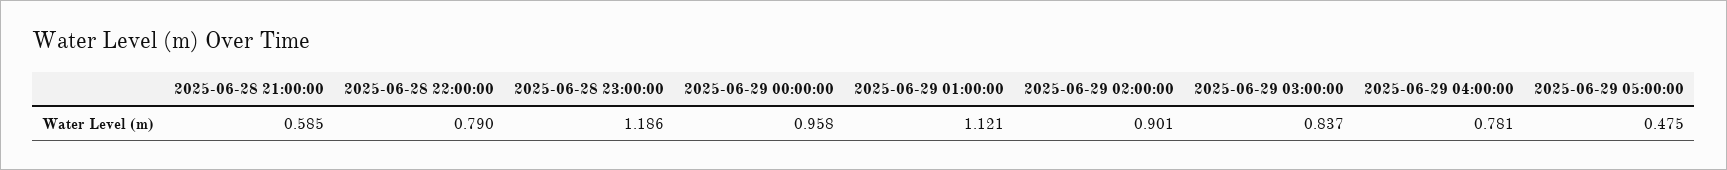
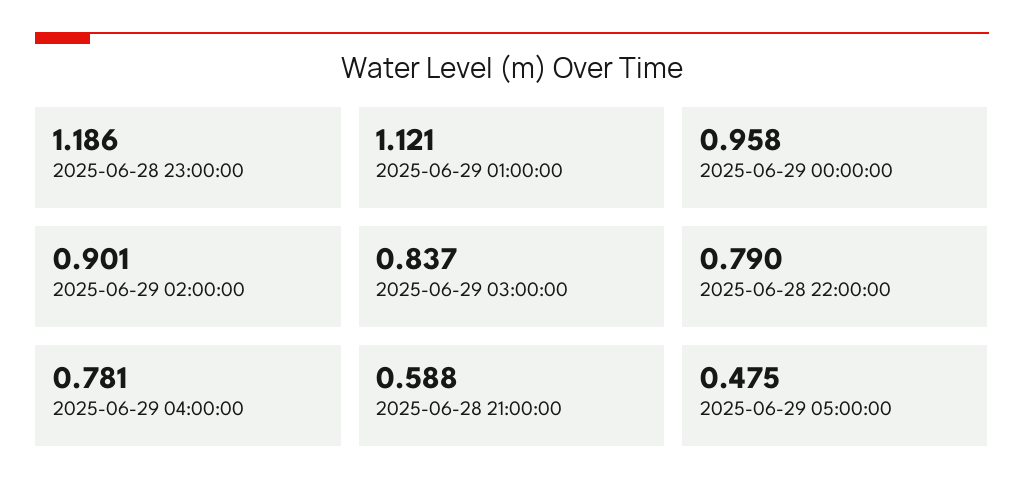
2025-06-28 21:00:00: 0.585 -> 0.588

